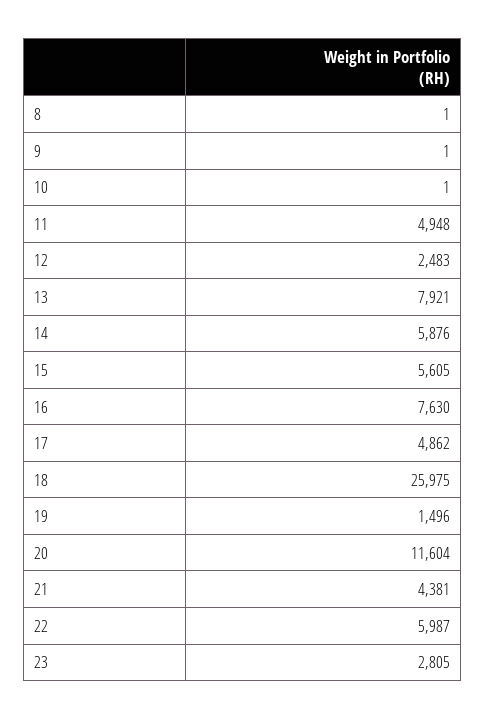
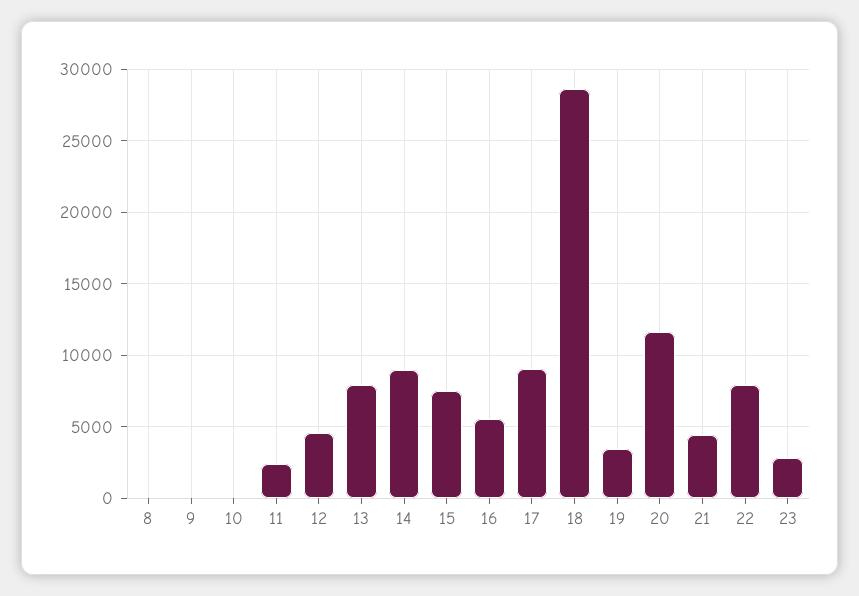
11: 4948 -> 2500
12: 2483 -> 4500
14: 5876 -> 9000
15: 5605 -> 7500
16: 7630 -> 5500
17: 4862 -> 9000
18: 25975 -> 28500
19: 1496 -> 3500
22: 5987 -> 8000

